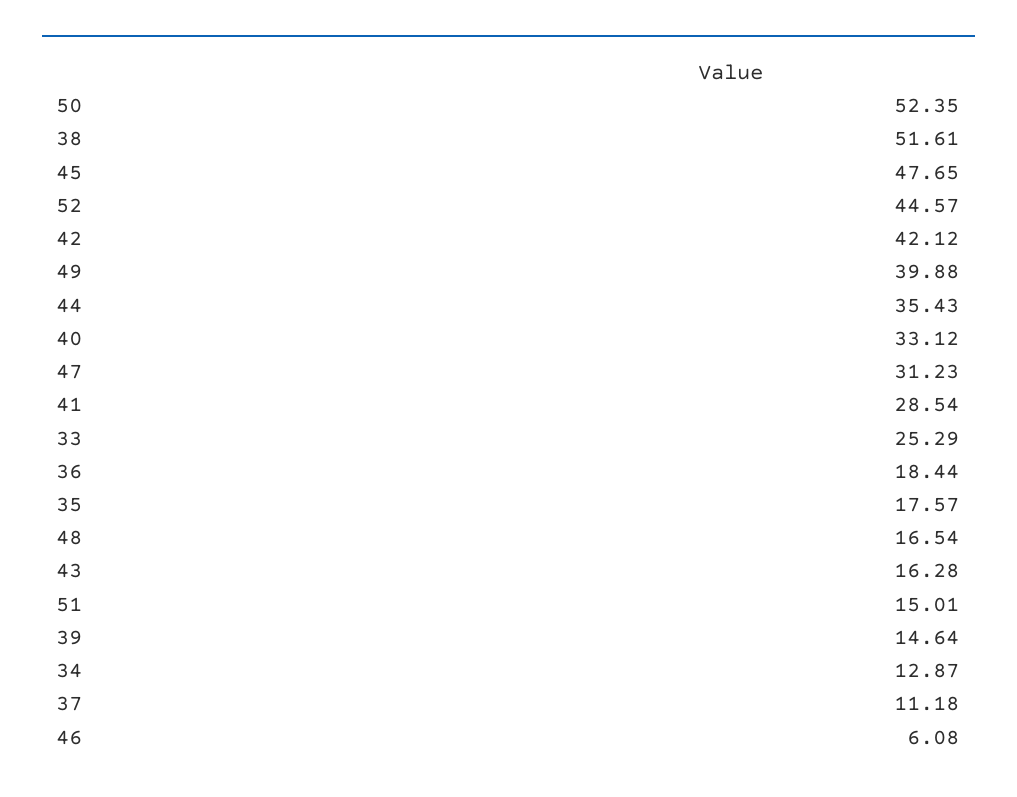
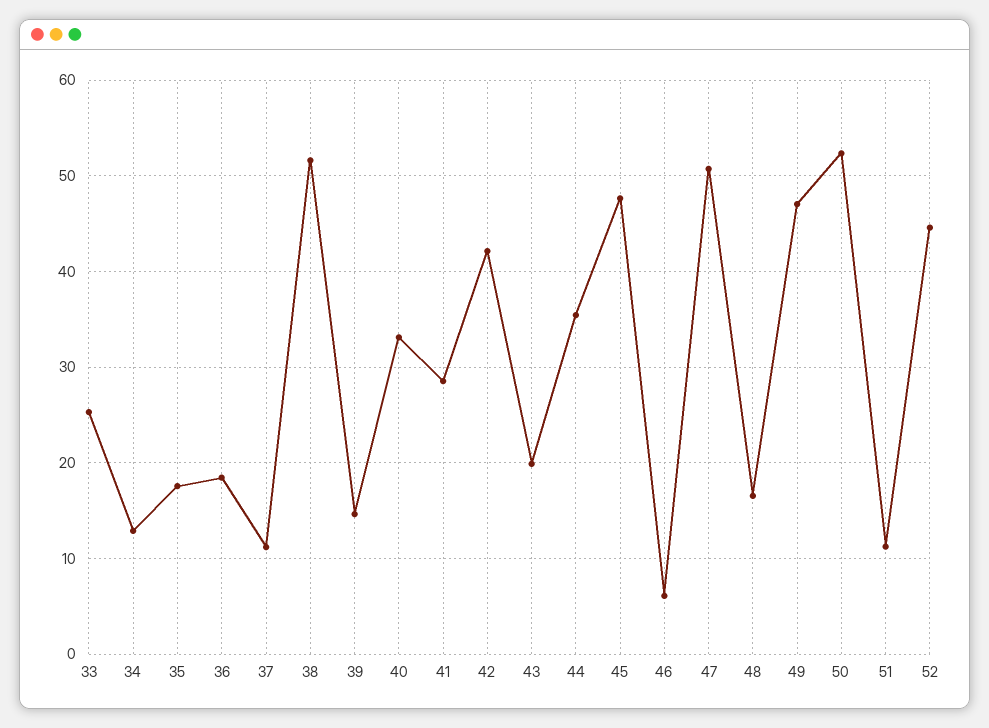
49: 39.88 -> 47
47: 31.23 -> 51
43: 16.28 -> 20
51: 15.01 -> 11

